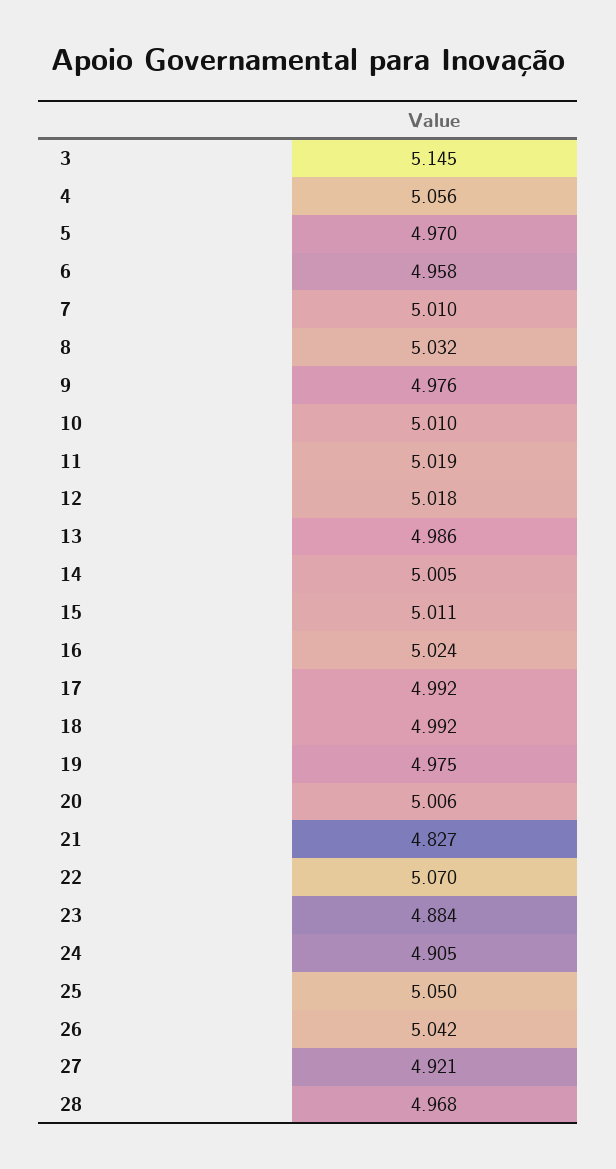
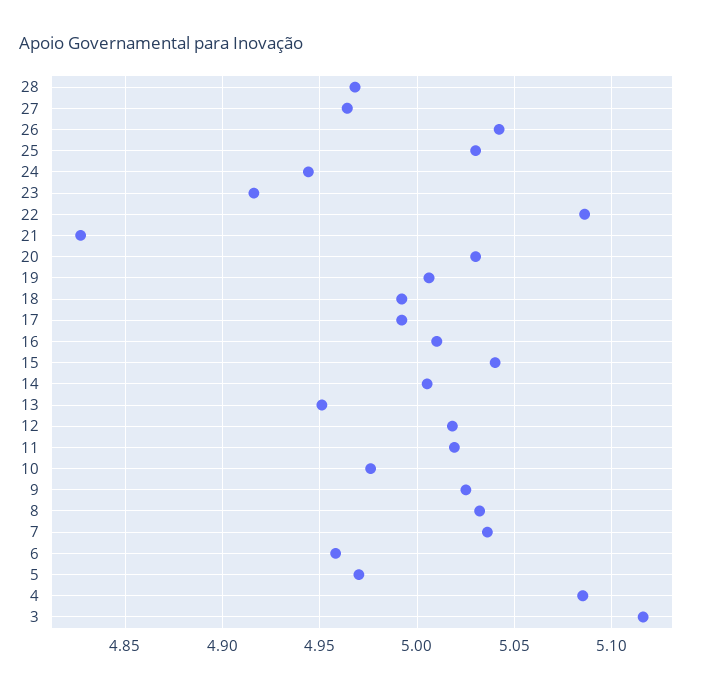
3: 5.145 -> 5.115
4: 5.056 -> 5.085
7: 5.01 -> 5.035
9: 4.976 -> 5.025
10: 5.01 -> 4.975
13: 4.986 -> 4.95
15: 5.011 -> 5.04
16: 5.024 -> 5.01
19: 4.975 -> 5.005
20: 5.006 -> 5.03
22: 5.07 -> 5.085
23: 4.884 -> 4.915
24: 4.905 -> 4.945
25: 5.05 -> 5.03
27: 4.921 -> 4.965

